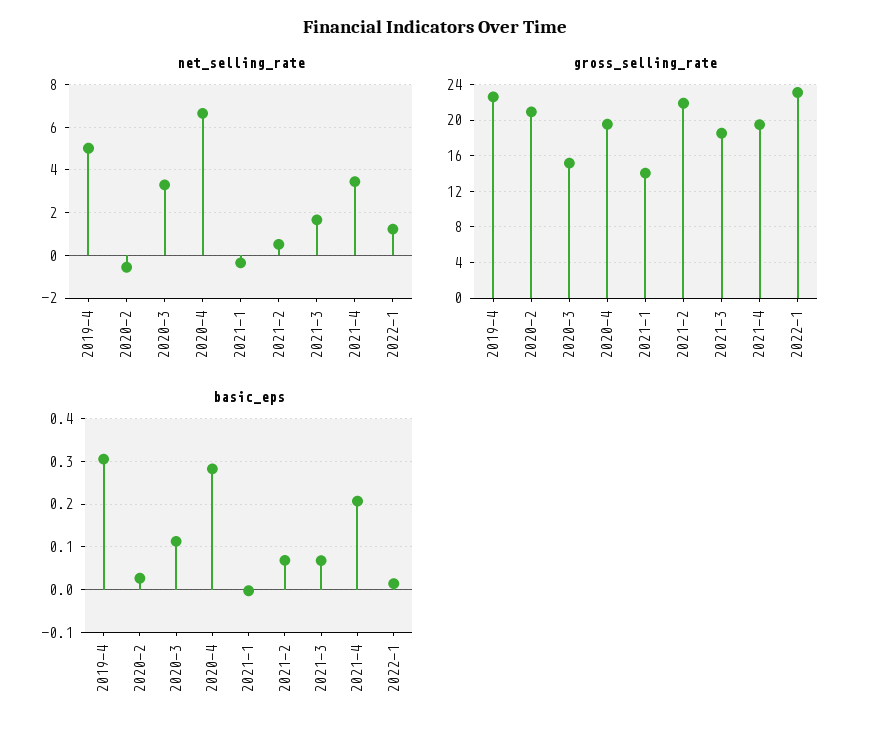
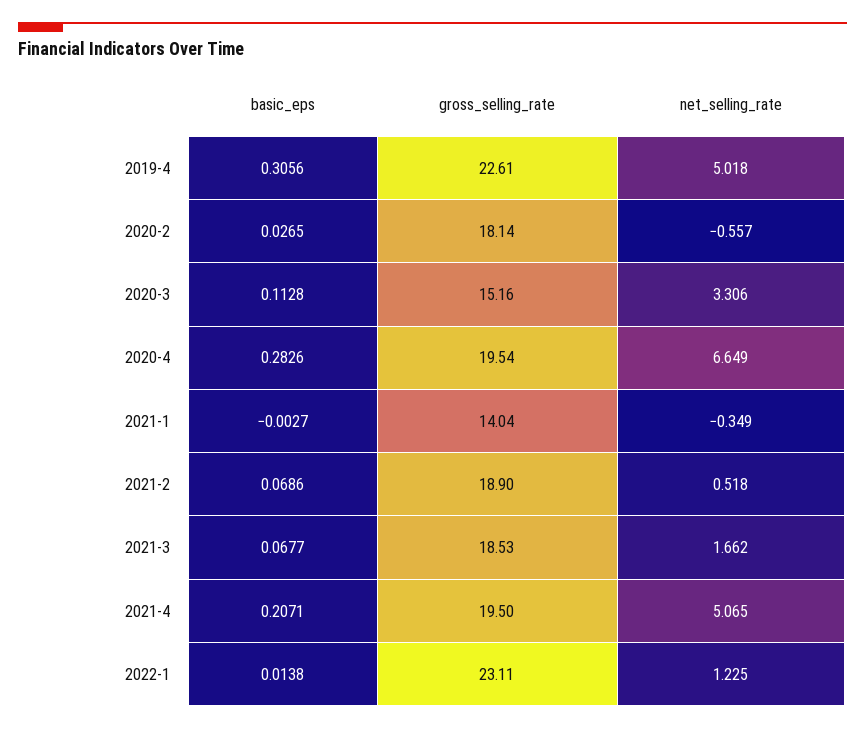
net_selling_rate, 2021-4: 3.5 -> 5.065
gross_selling_rate, 2020-2: 21 -> 18.14
gross_selling_rate, 2021-2: 22 -> 18.9

